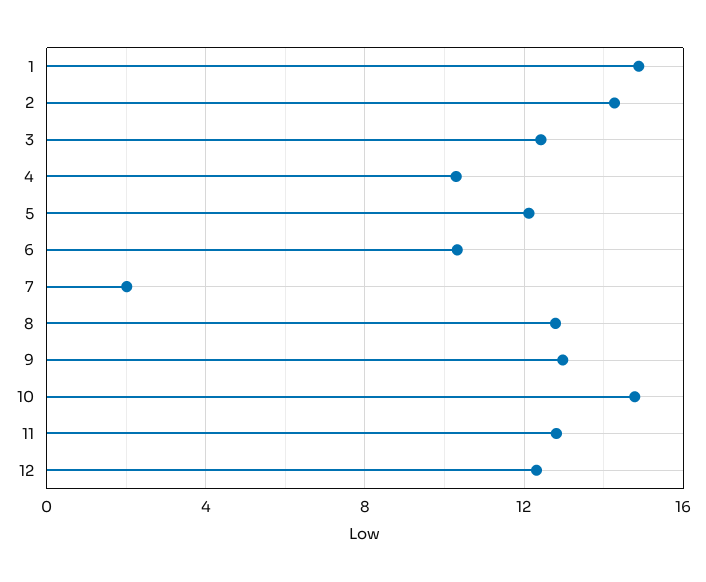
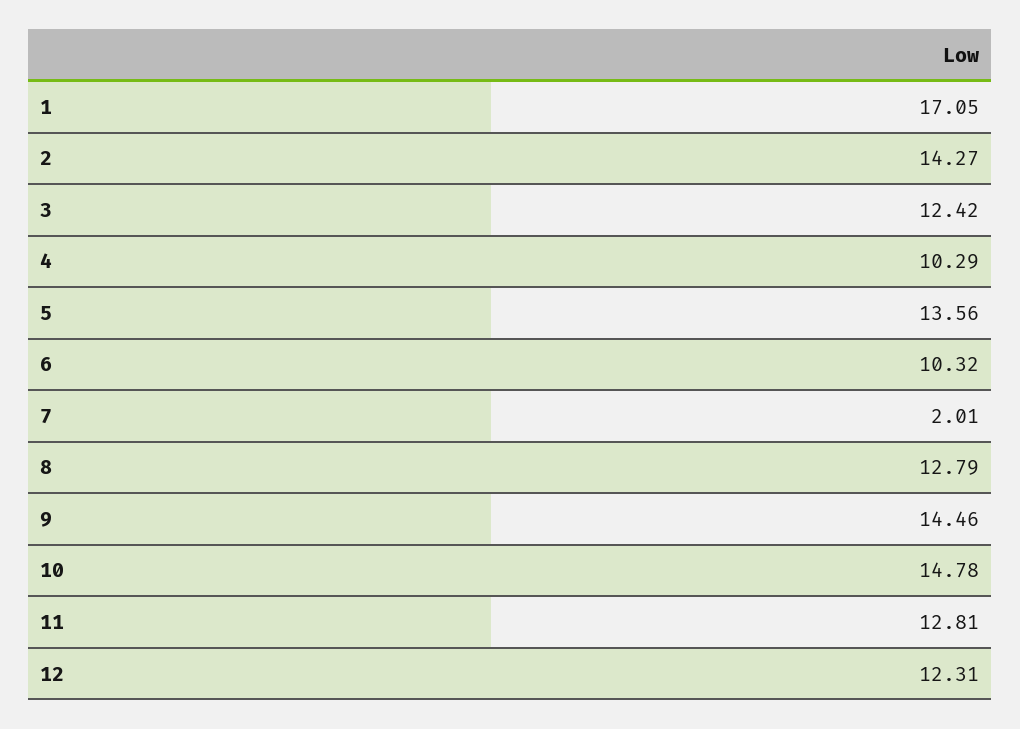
1: 15 -> 17.05
5: 12 -> 13.56
9: 13 -> 14.46

